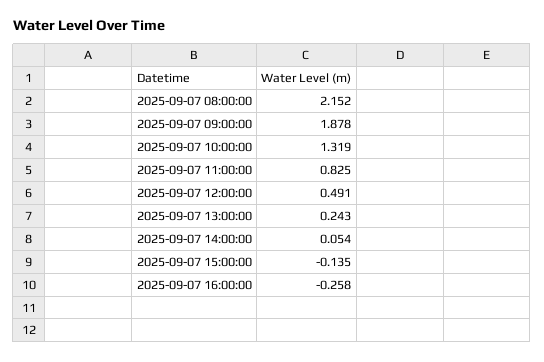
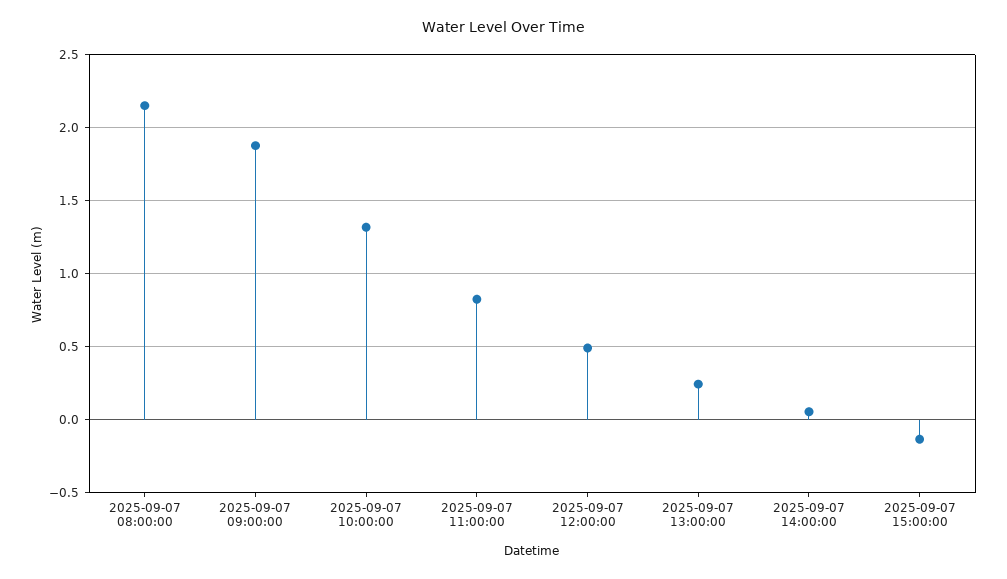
2025-09-07 16:00:00: -0.258 -> none

